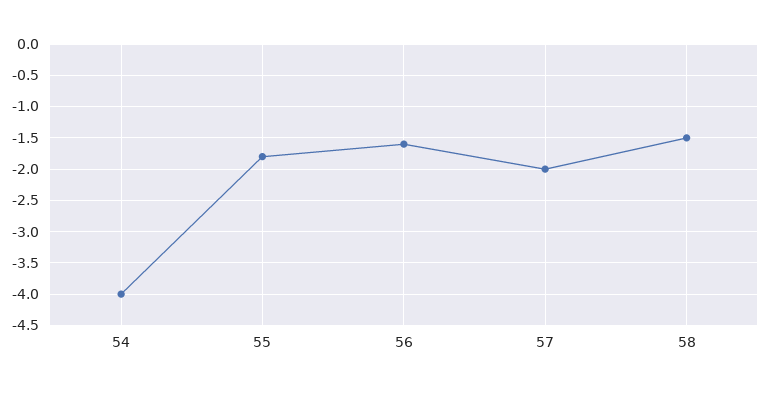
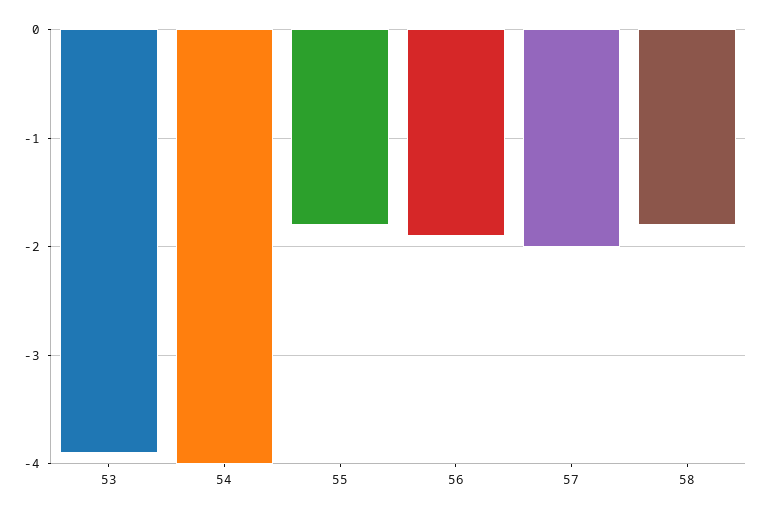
56: -1.6 -> -1.9
58: -1.5 -> -1.8
53: none -> -3.9

